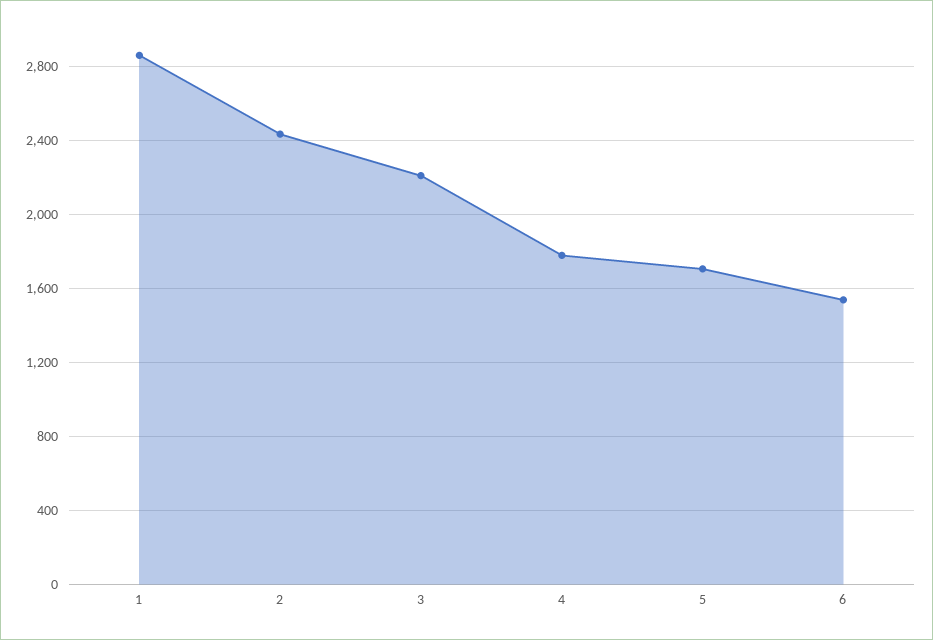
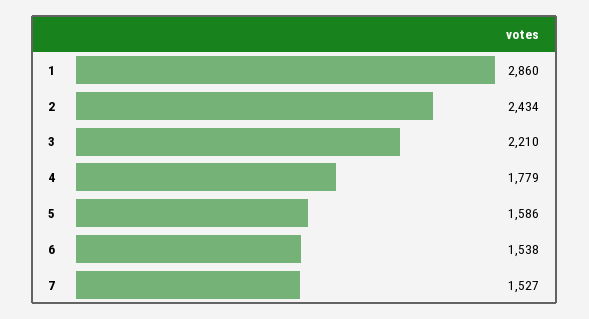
5: 1700 -> 1586
7: none -> 1527

